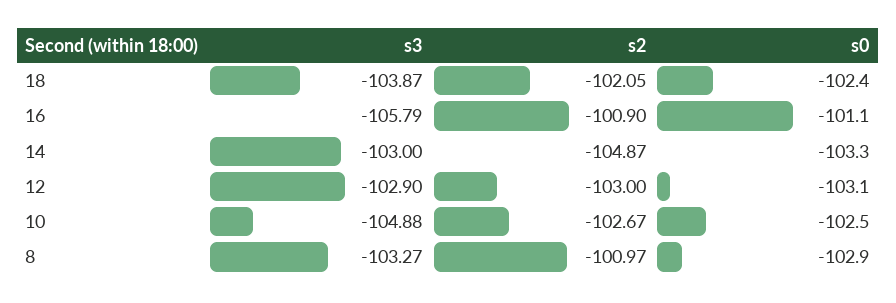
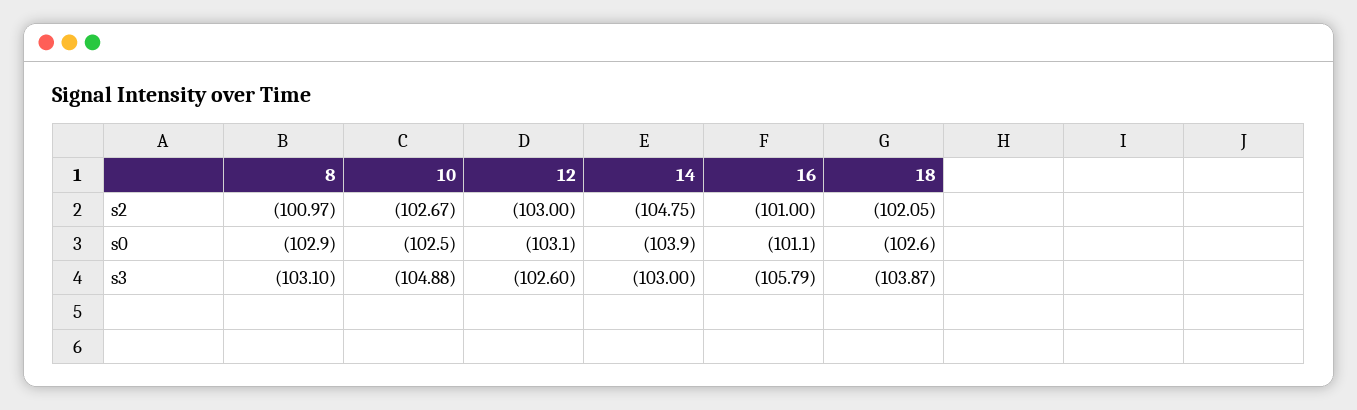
s0, 18: -102.4 -> -102.6
s2, 16: -100.9 -> -101
s2, 14: -104.87 -> -104.75
s0, 14: -103.3 -> -103.9
s3, 12: -102.9 -> -102.6
s3, 8: -103.27 -> -103.1

